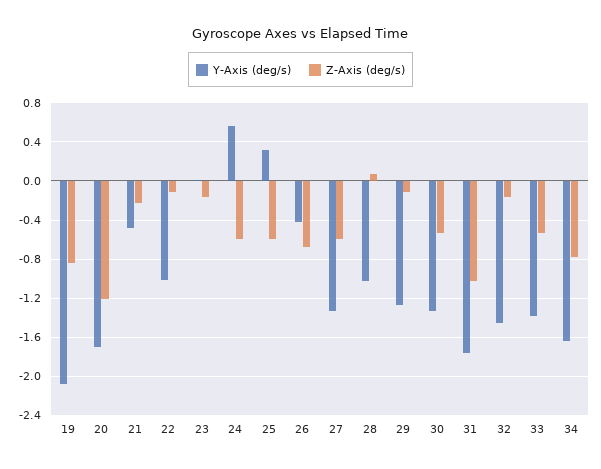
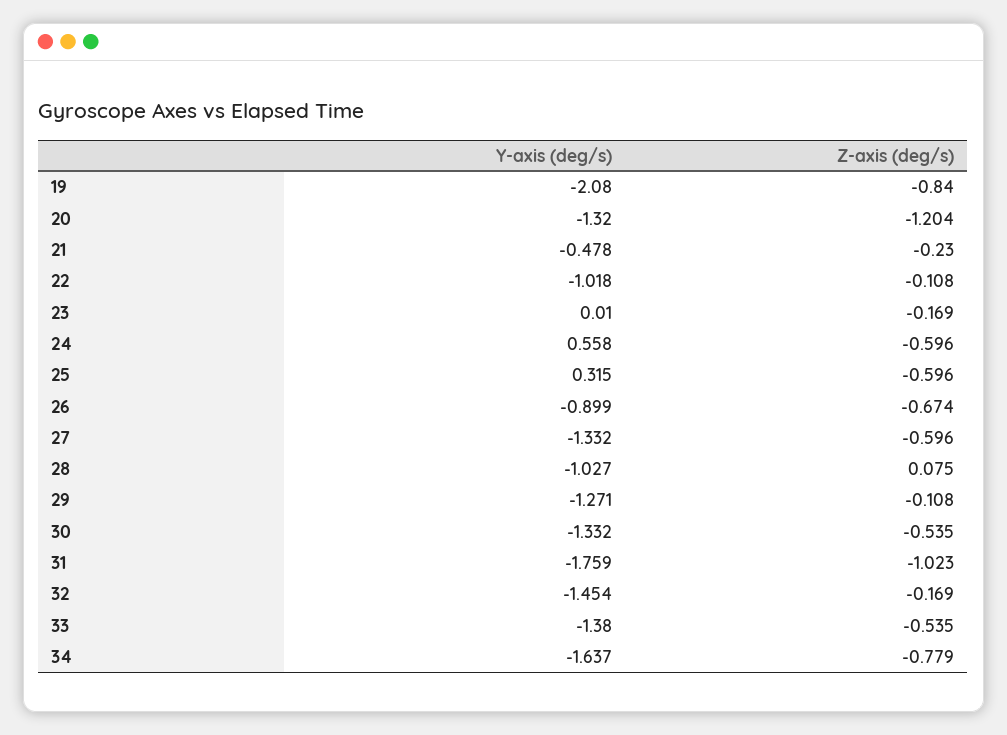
Y-Axis (deg/s), 20: -1.7 -> -1.32
Y-Axis (deg/s), 26: -0.4 -> -0.899

